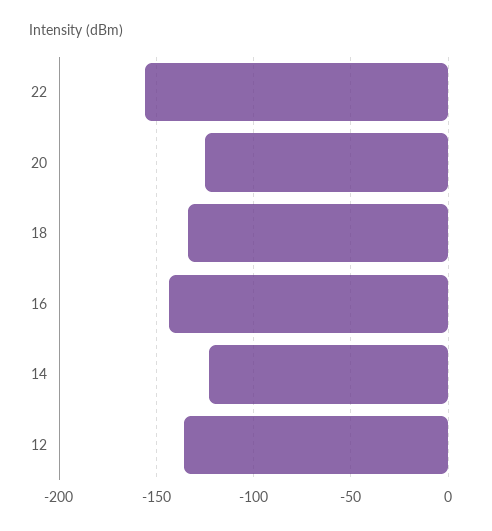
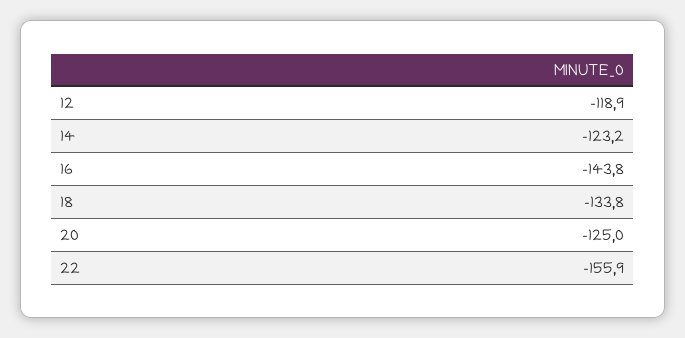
12: -135 -> -118.9

